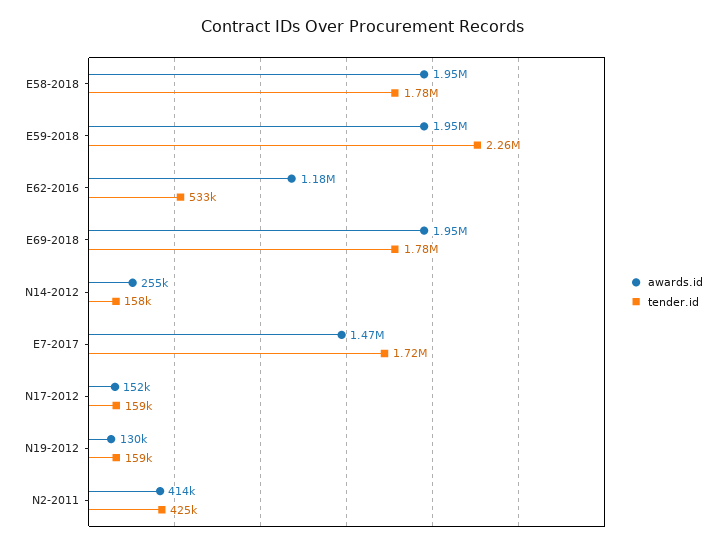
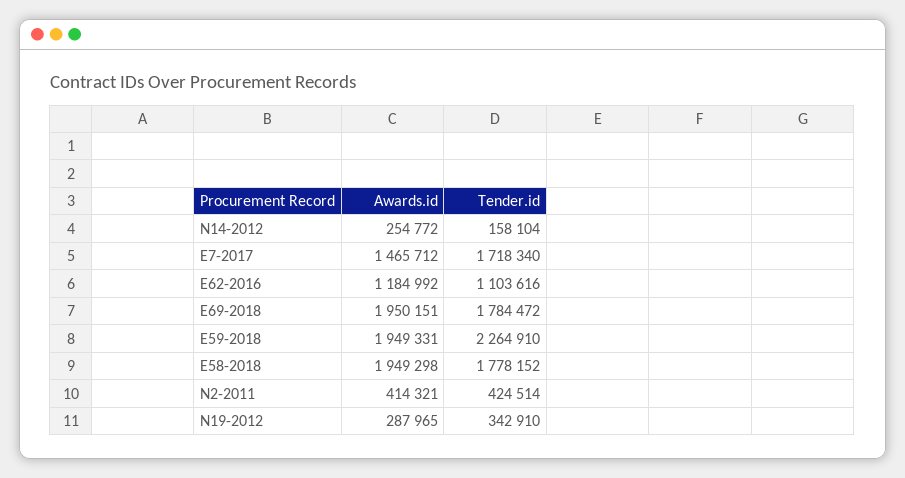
tender.id, E62-2016: 533000 -> 1103616
awards.id, N17-2012: 152000 -> none
tender.id, N17-2012: 159000 -> none
awards.id, N19-2012: 130000 -> 287965
tender.id, N19-2012: 159000 -> 342910

